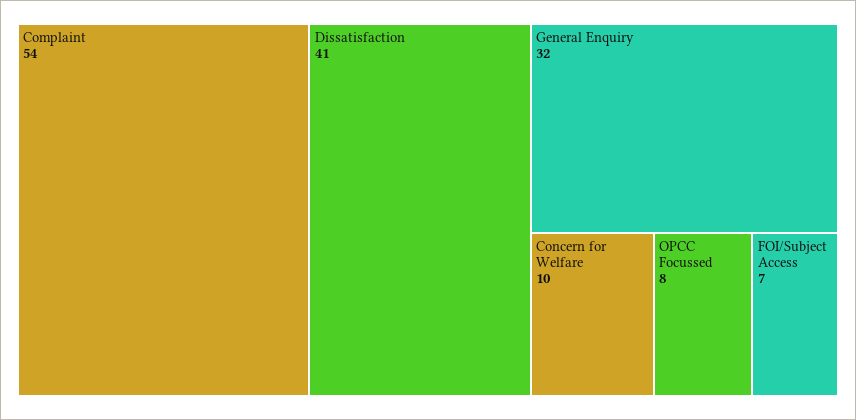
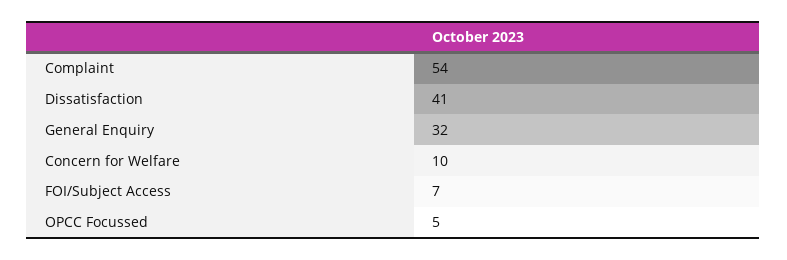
OPCC Focussed: 8 -> 5

